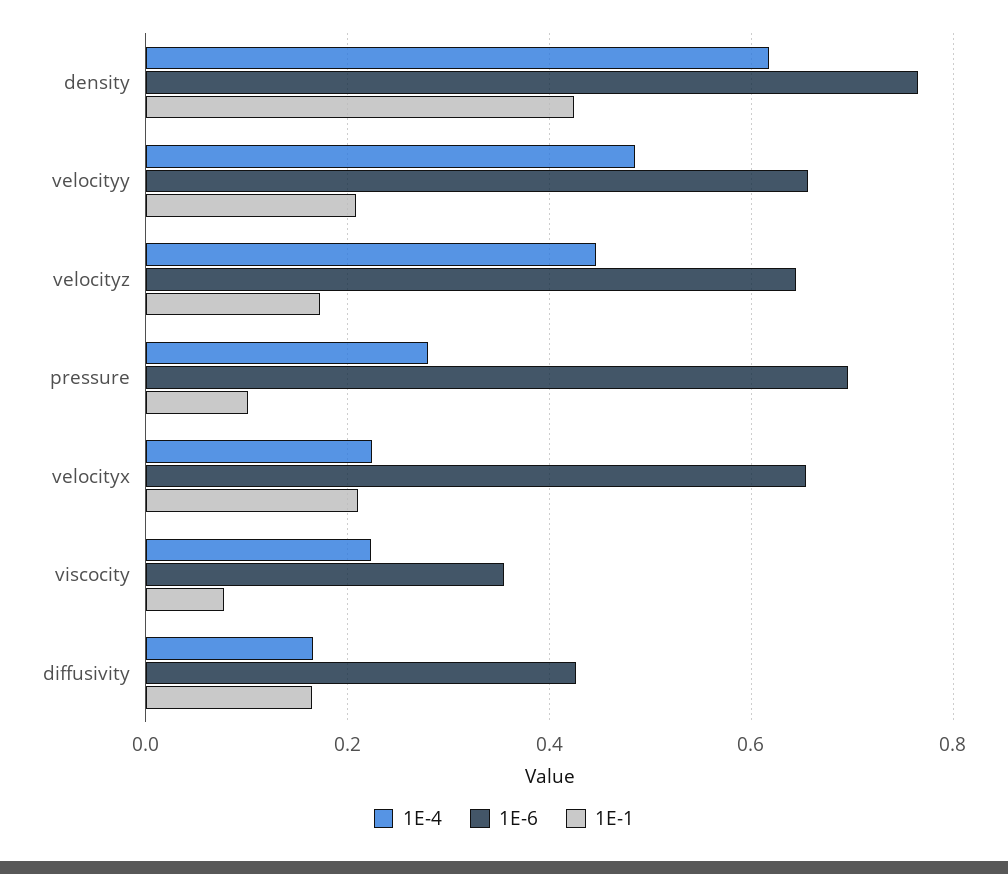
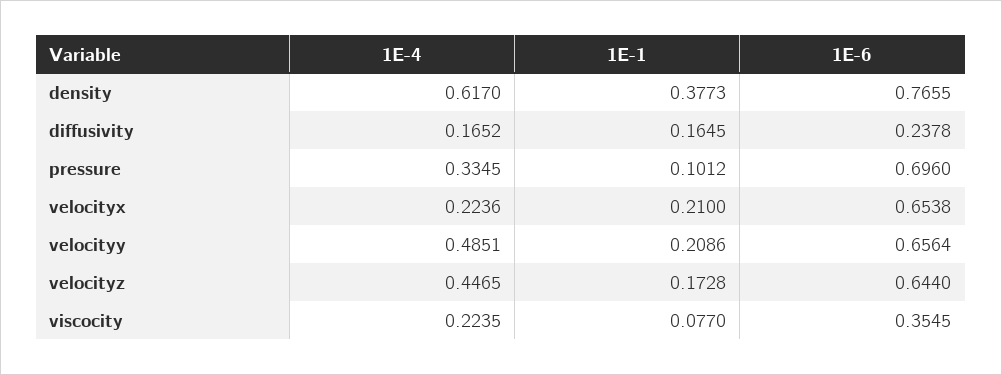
1E-1, density: 0.42 -> 0.3773
1E-4, pressure: 0.28 -> 0.3345
1E-6, diffusivity: 0.42 -> 0.2378

